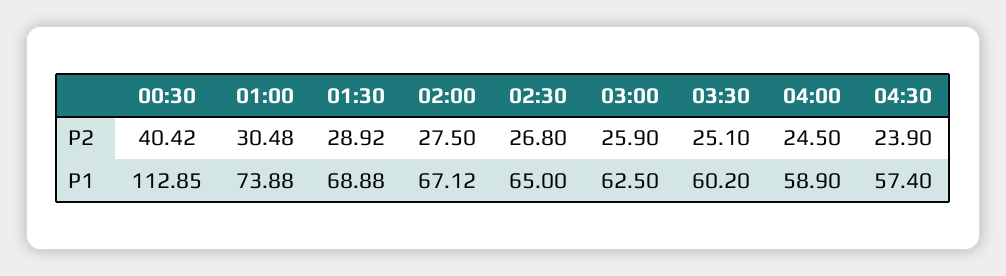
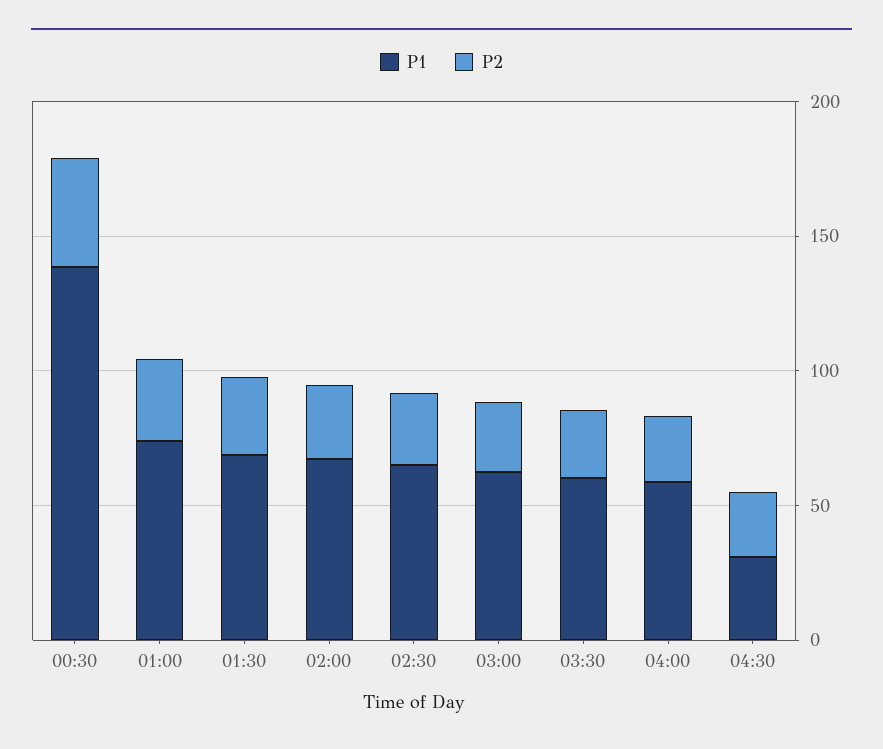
P1, 00:30: 112.85 -> 140
P1, 04:30: 57.4 -> 30

